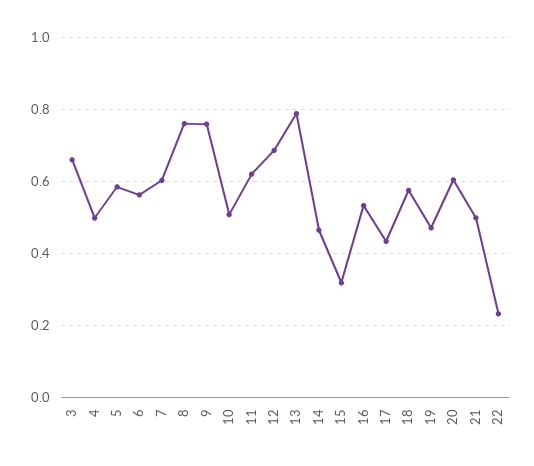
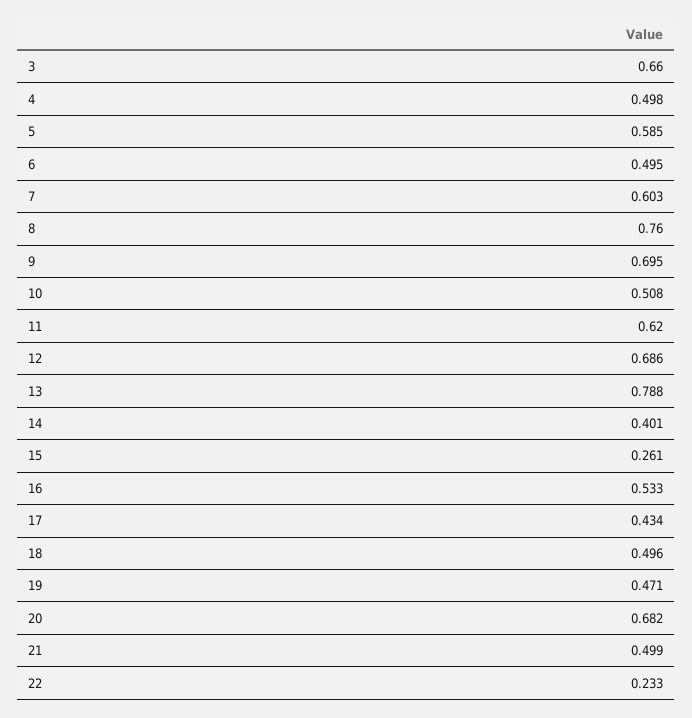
6: 0.56 -> 0.495
9: 0.76 -> 0.695
14: 0.46 -> 0.401
15: 0.32 -> 0.261
18: 0.58 -> 0.496
20: 0.6 -> 0.682

